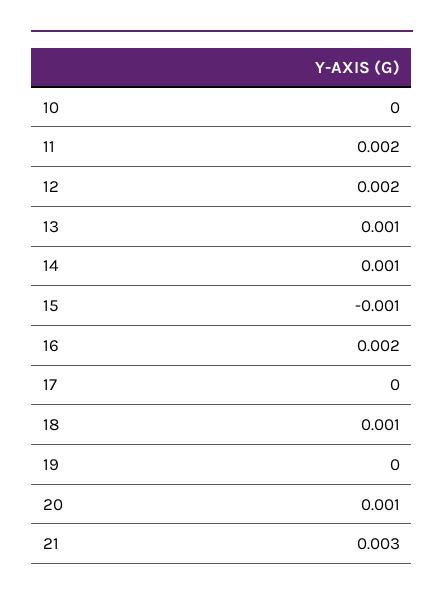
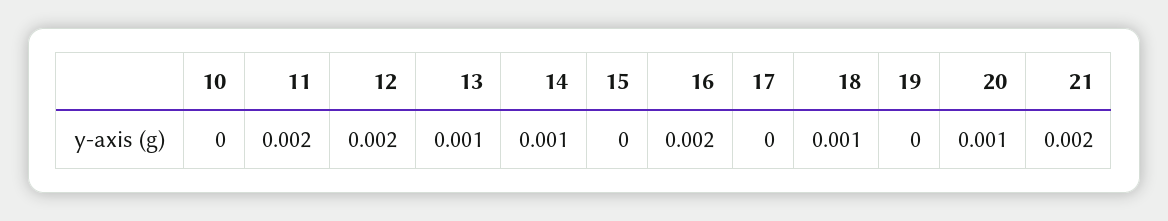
15: -0.001 -> 0
21: 0.003 -> 0.002

